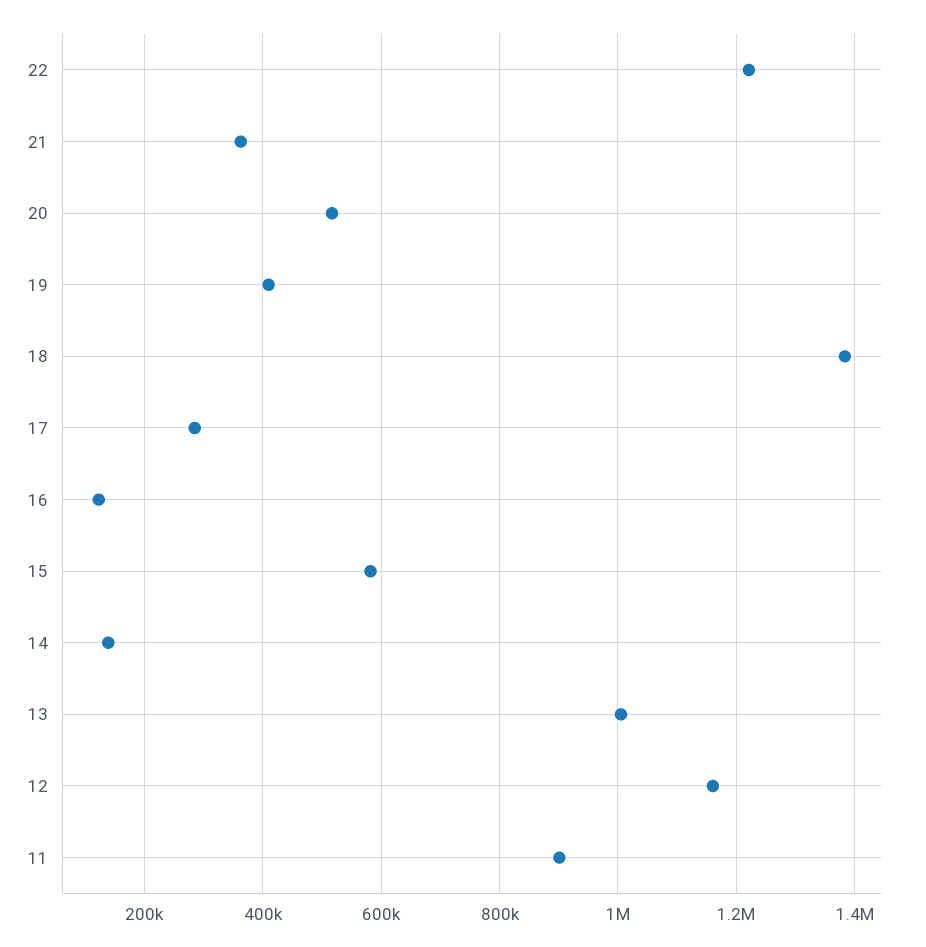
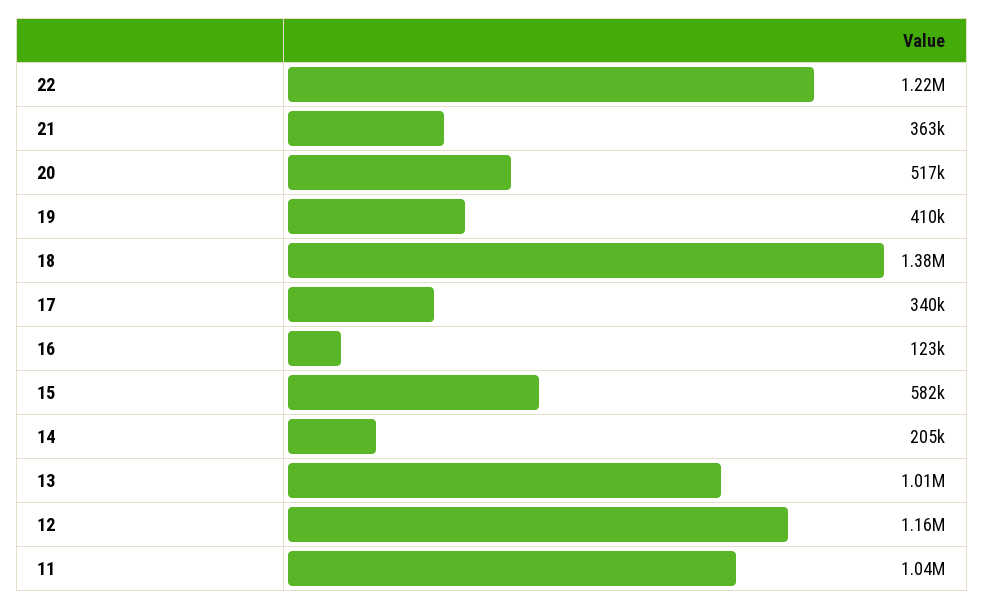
17: 280000 -> 340000
14: 140000 -> 205000
11: 900000 -> 1040000

